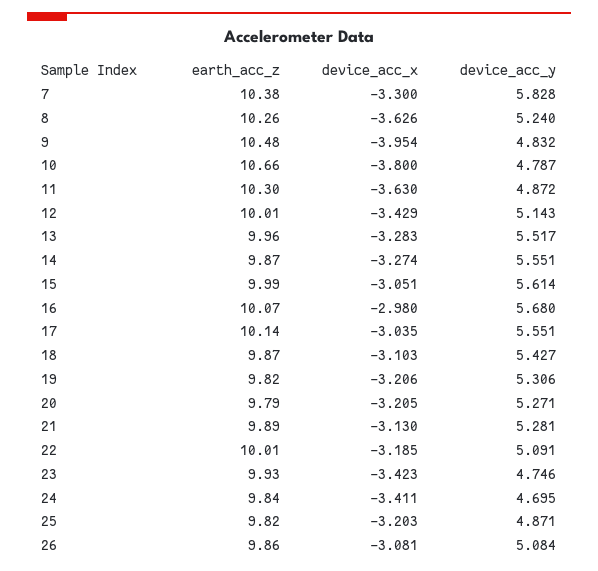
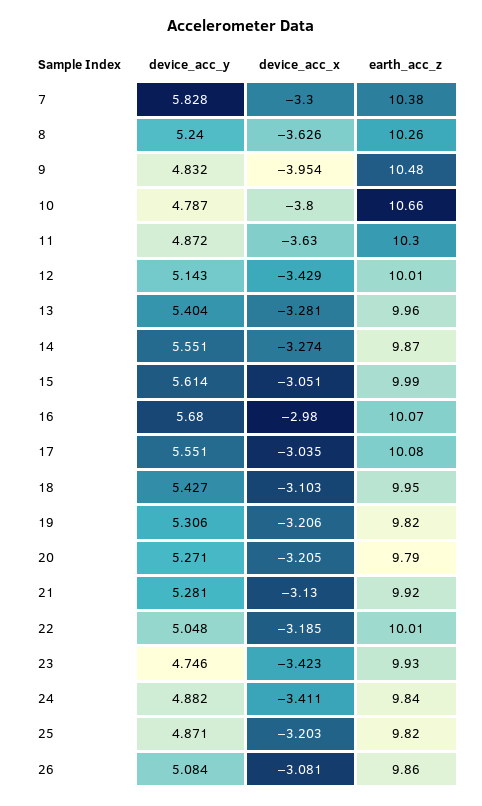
device_acc_x, 13: -3.283 -> -3.281
device_acc_y, 13: 5.517 -> 5.404
earth_acc_z, 17: 10.14 -> 10.08
earth_acc_z, 18: 9.87 -> 9.95
earth_acc_z, 21: 9.89 -> 9.92
device_acc_y, 22: 5.091 -> 5.048
device_acc_y, 24: 4.695 -> 4.882

